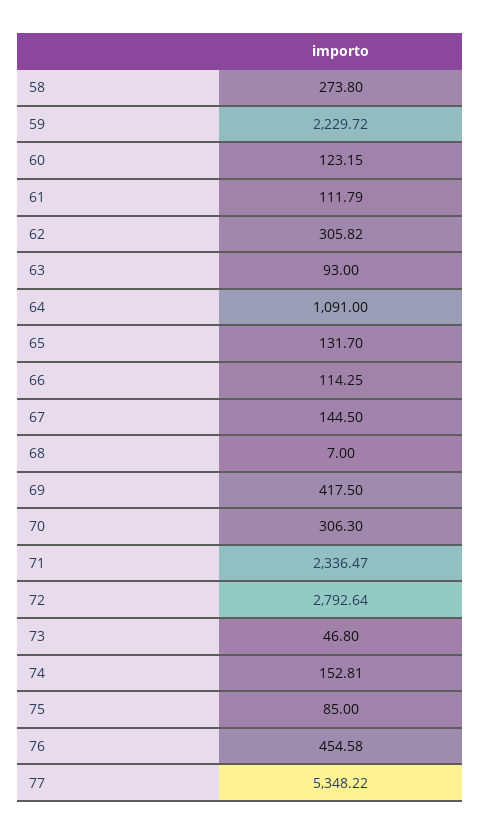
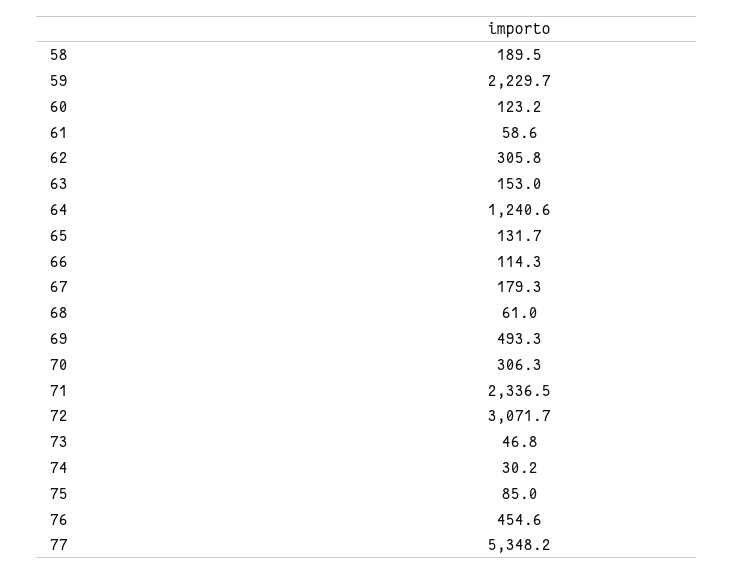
58: 273.8 -> 189.5
61: 111.79 -> 58.6
63: 93 -> 153
64: 1091 -> 1240.6
67: 144.5 -> 179.3
68: 7 -> 61
69: 417.5 -> 493.3
72: 2792.64 -> 3071.7
74: 152.81 -> 30.2

